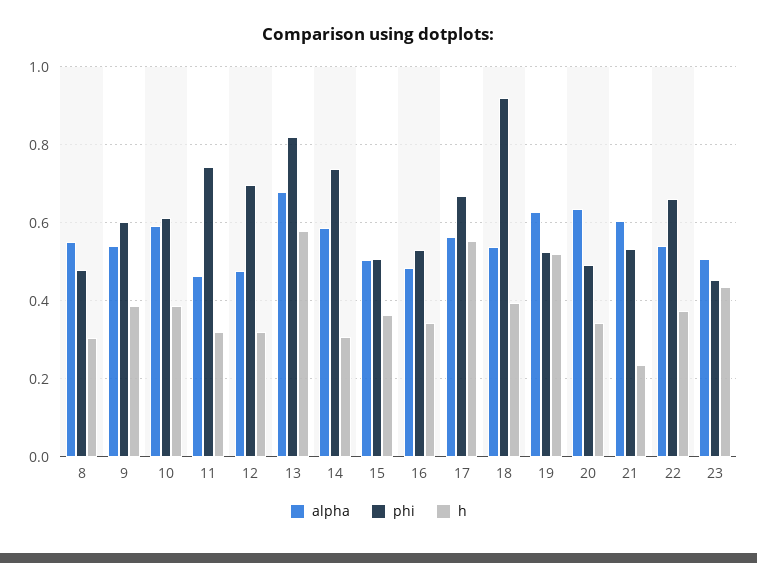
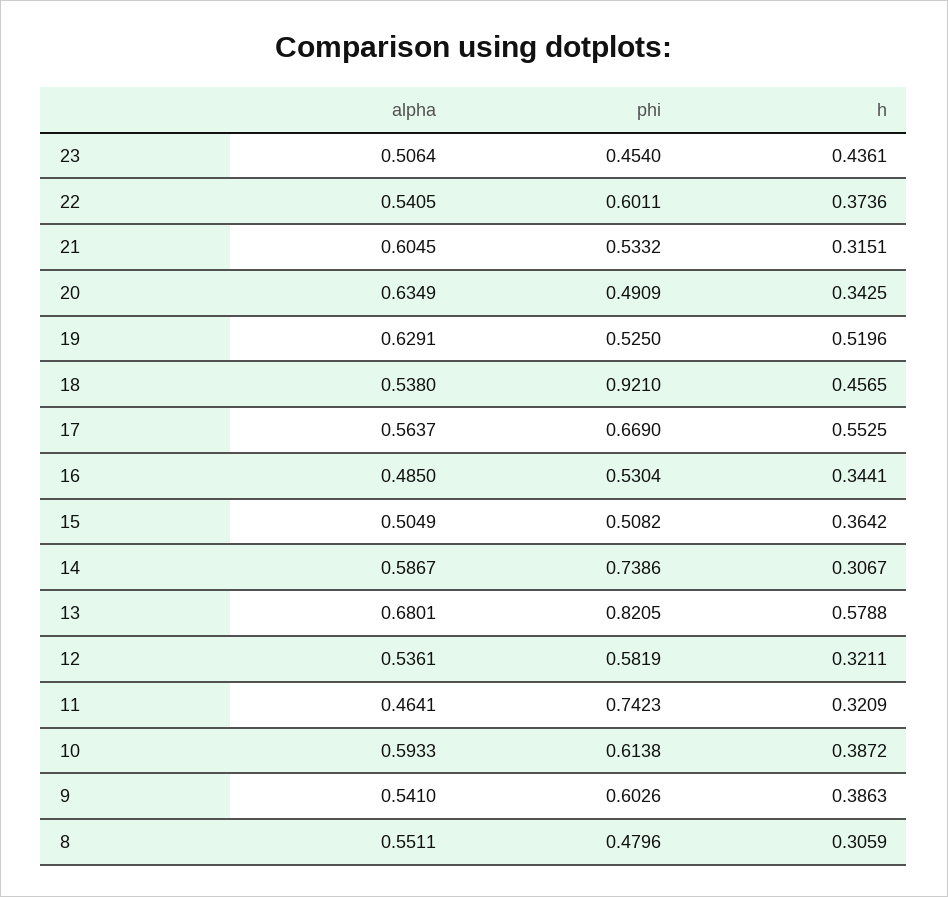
alpha, 12: 0.48 -> 0.5361
phi, 12: 0.7 -> 0.5819
h, 18: 0.4 -> 0.4565
h, 21: 0.24 -> 0.3151
phi, 22: 0.66 -> 0.6011

